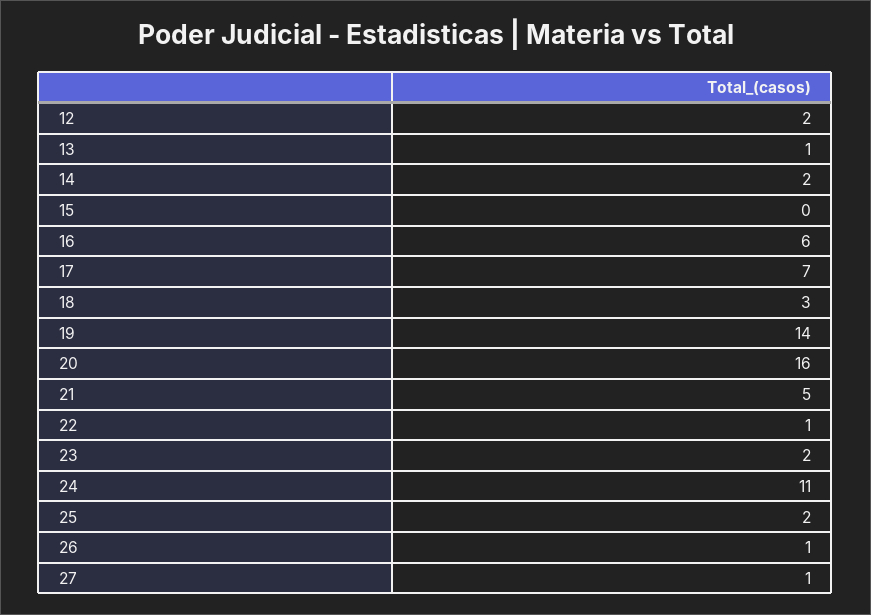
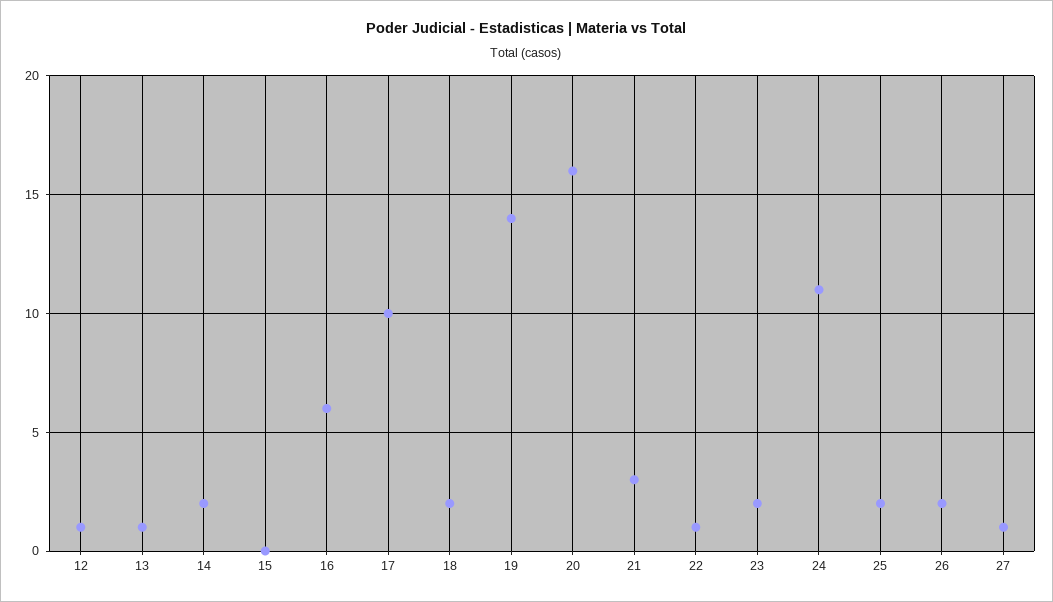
12: 2 -> 1
17: 7 -> 10
18: 3 -> 2
21: 5 -> 3
26: 1 -> 2

